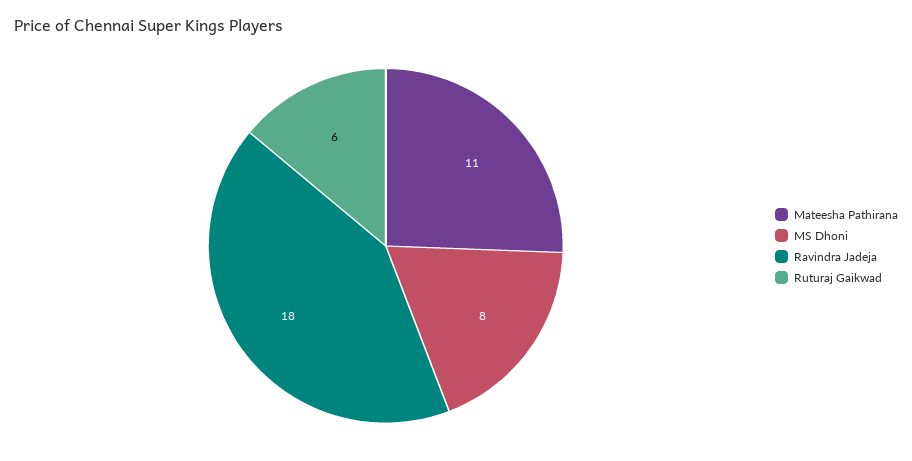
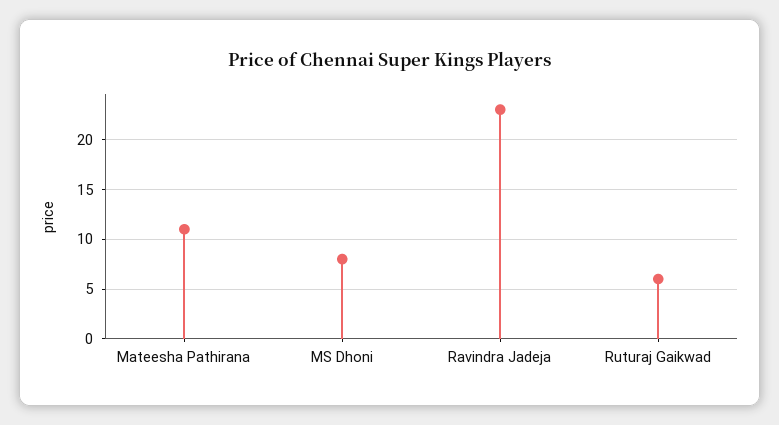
Ravindra Jadeja: 18 -> 23

